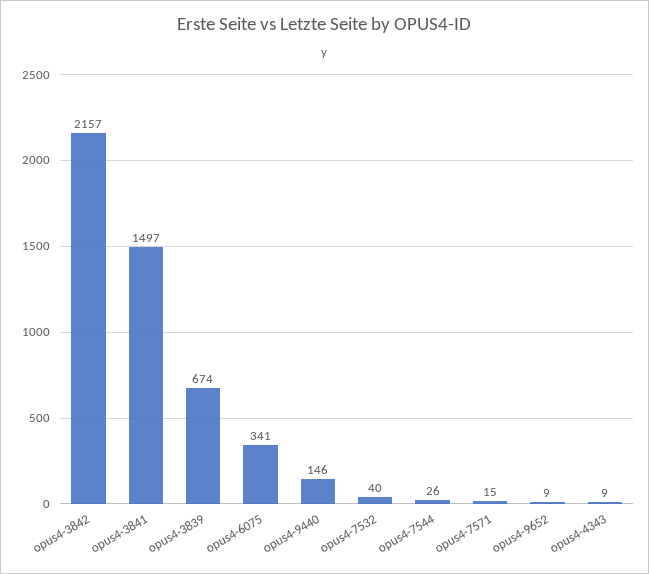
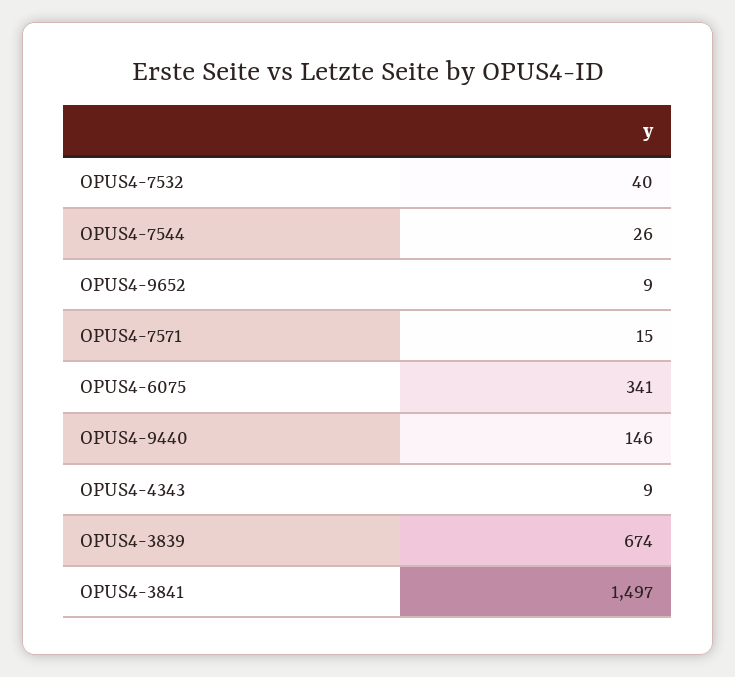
opus4-3842: 2157 -> none

